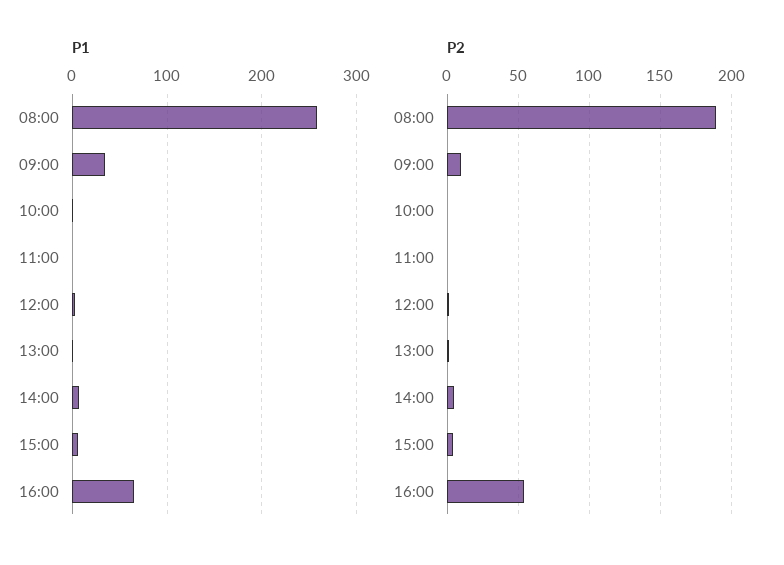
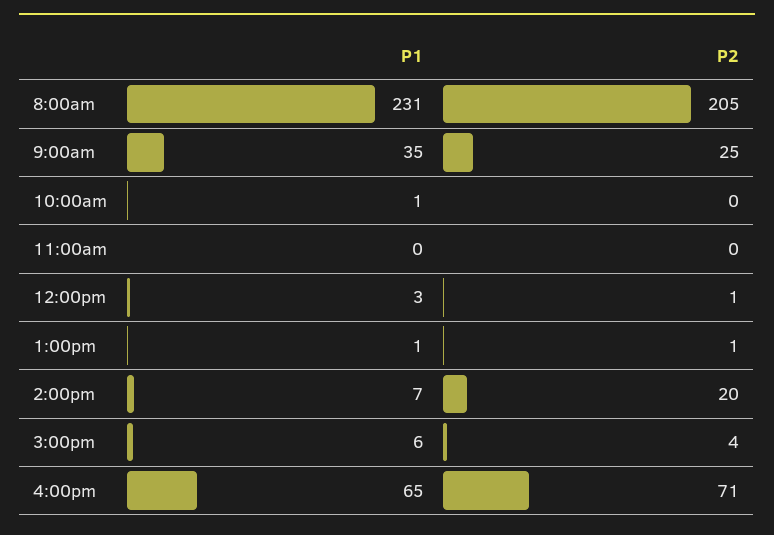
P1, 08:00: 260 -> 231
P2, 08:00: 190 -> 205
P2, 09:00: 10 -> 25
P2, 14:00: 5 -> 20
P2, 16:00: 55 -> 71

